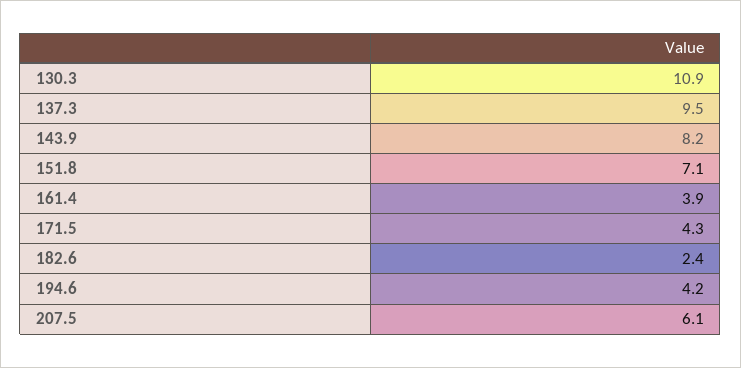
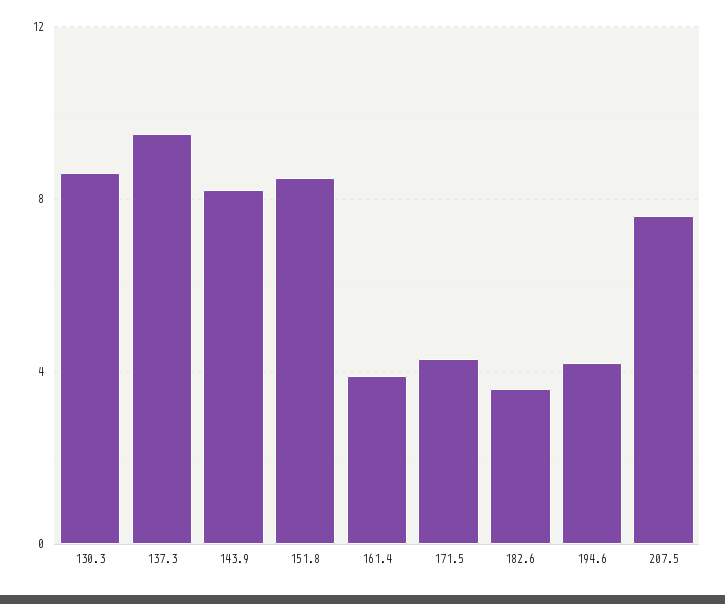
130.3: 10.9 -> 8.5
151.8: 7.1 -> 8.5
182.6: 2.4 -> 3.5
207.5: 6.1 -> 7.5

